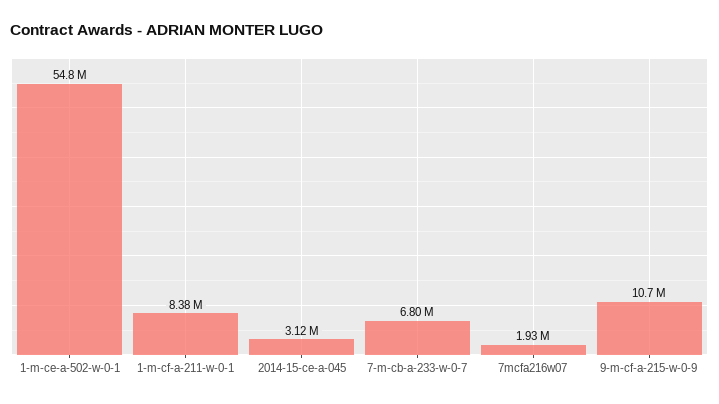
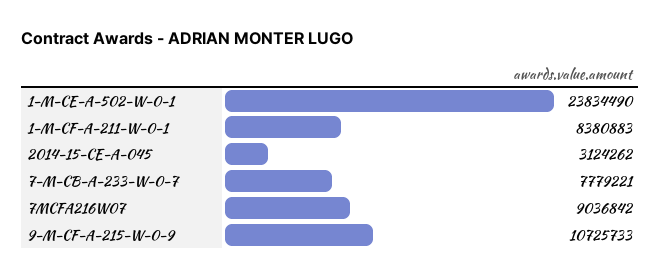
1-m-ce-a-502-w-0-1: 54800000 -> 23834490
7-m-cb-a-233-w-0-7: 6800000 -> 7779221
7mcfa216w07: 1930000 -> 9036842

